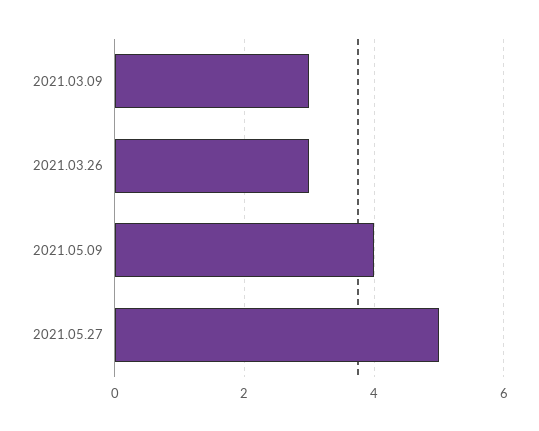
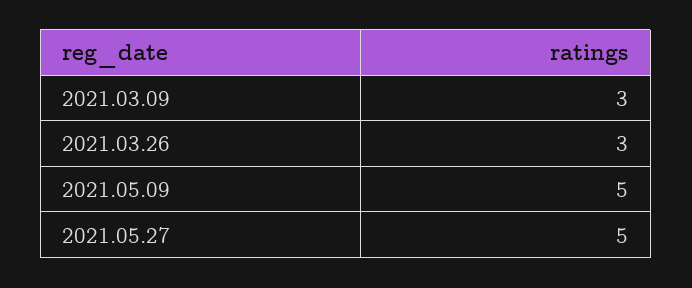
2021.05.09: 4 -> 5

